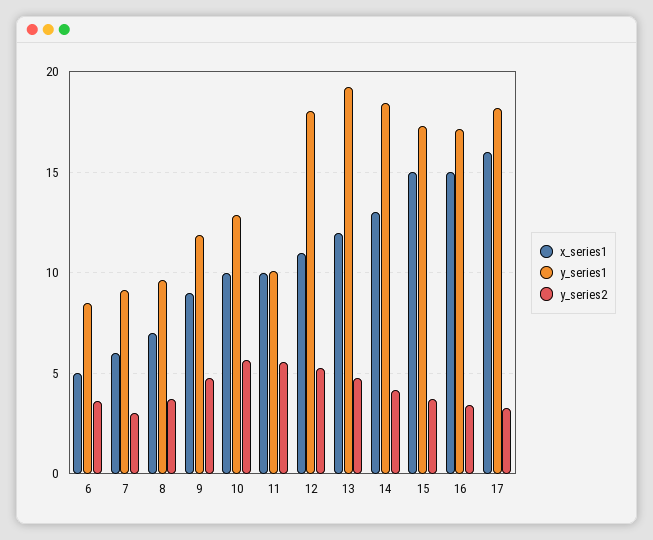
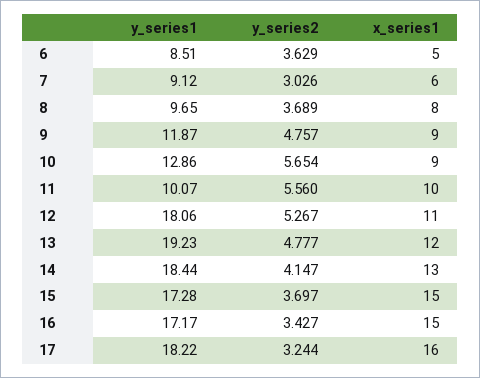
x_series1, 8: 7 -> 8
x_series1, 10: 10 -> 9

